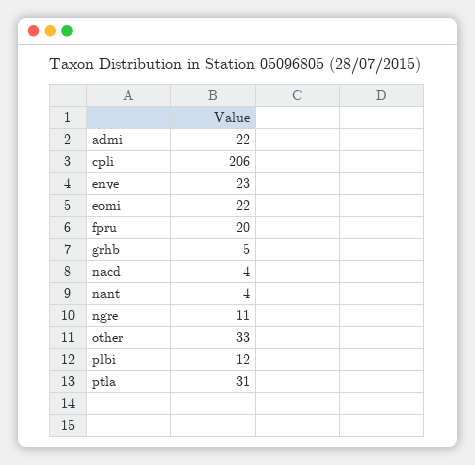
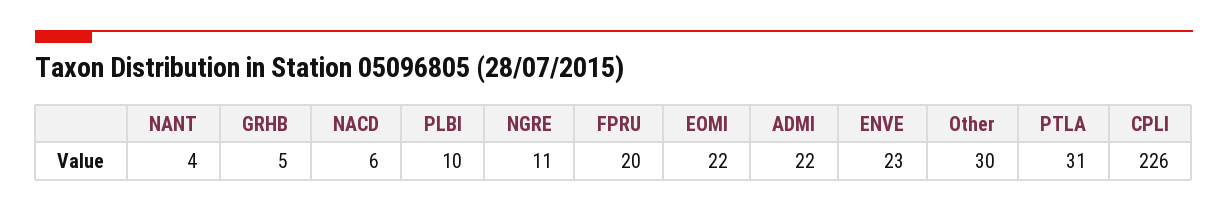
cpli: 206 -> 226
nacd: 4 -> 6
other: 33 -> 30
plbi: 12 -> 10

